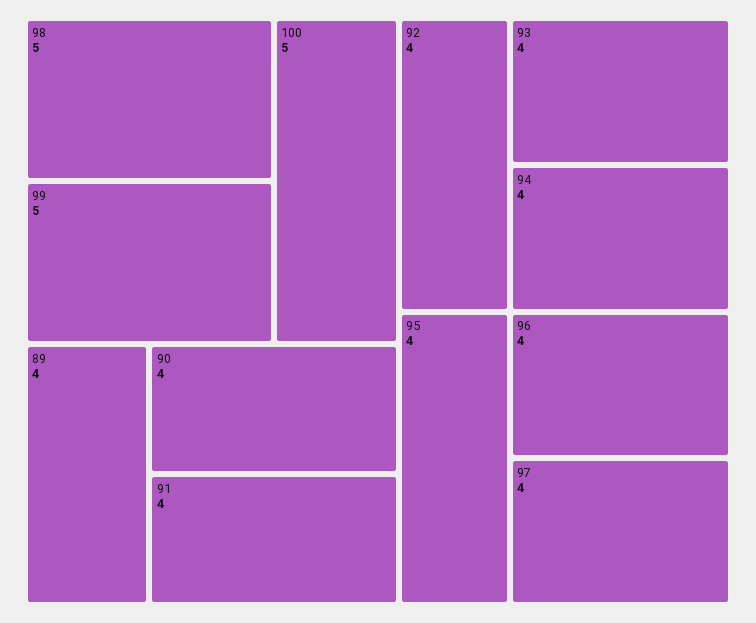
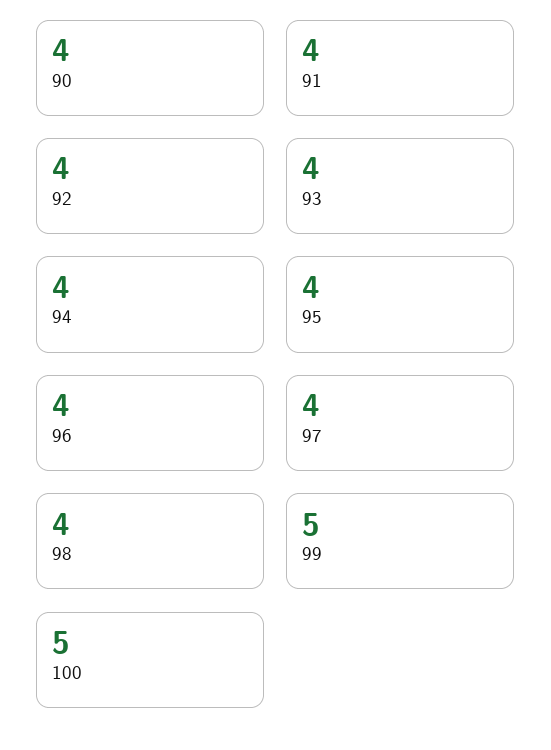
98: 5 -> 4
89: 4 -> none

